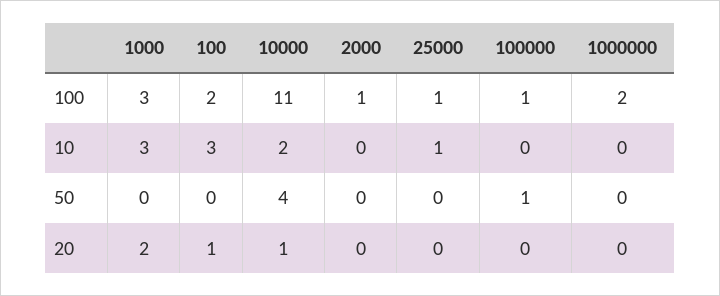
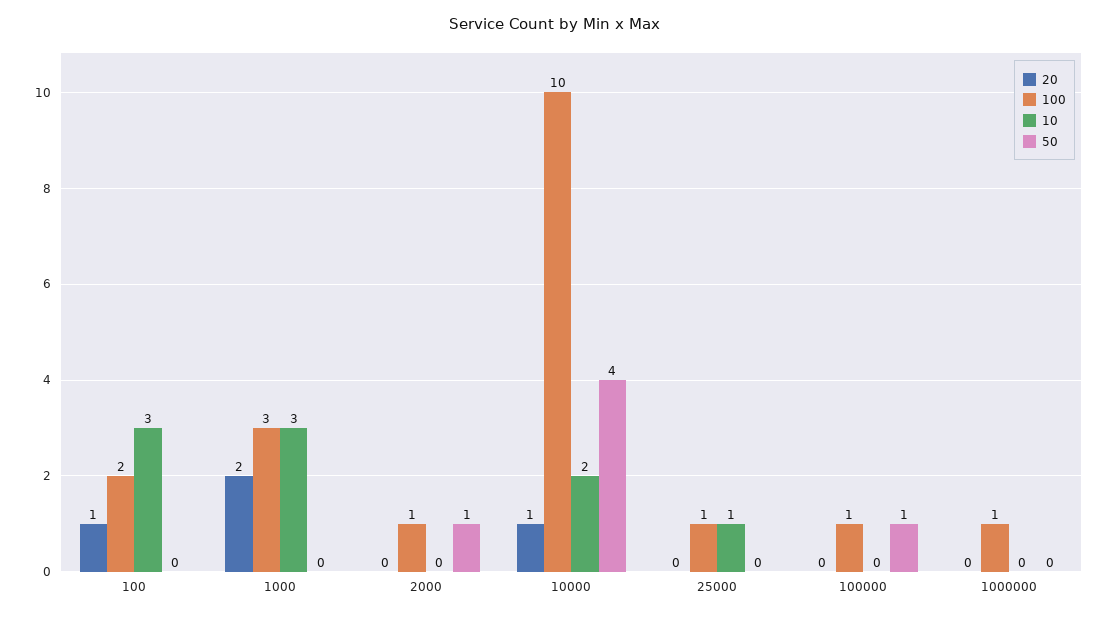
100, 10000: 11 -> 10
100, 1000000: 2 -> 1
50, 2000: 0 -> 1

